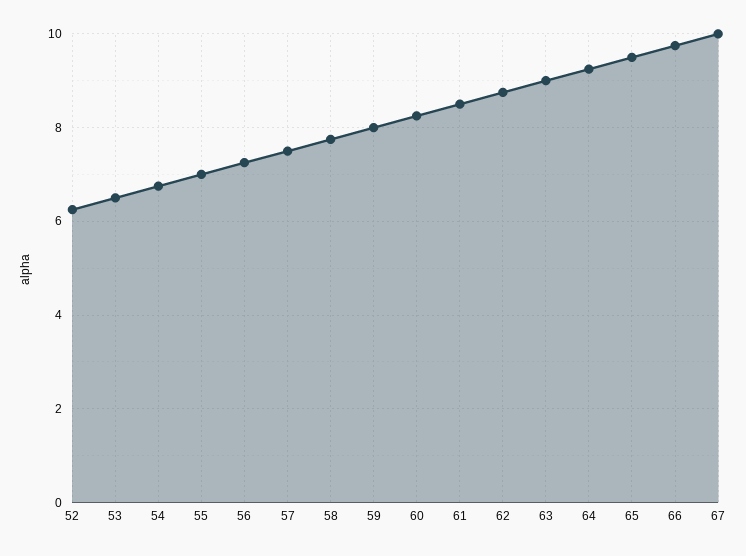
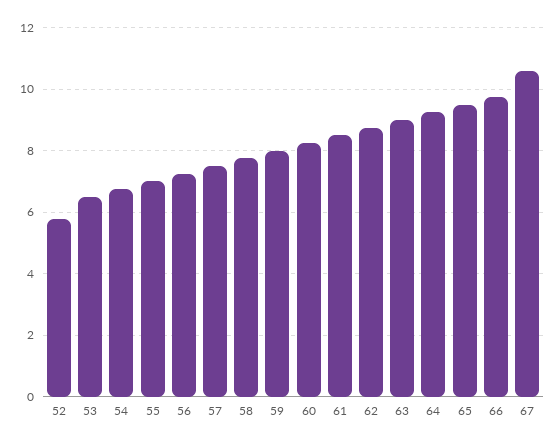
52: 6.2 -> 5.8
67: 10 -> 10.6

